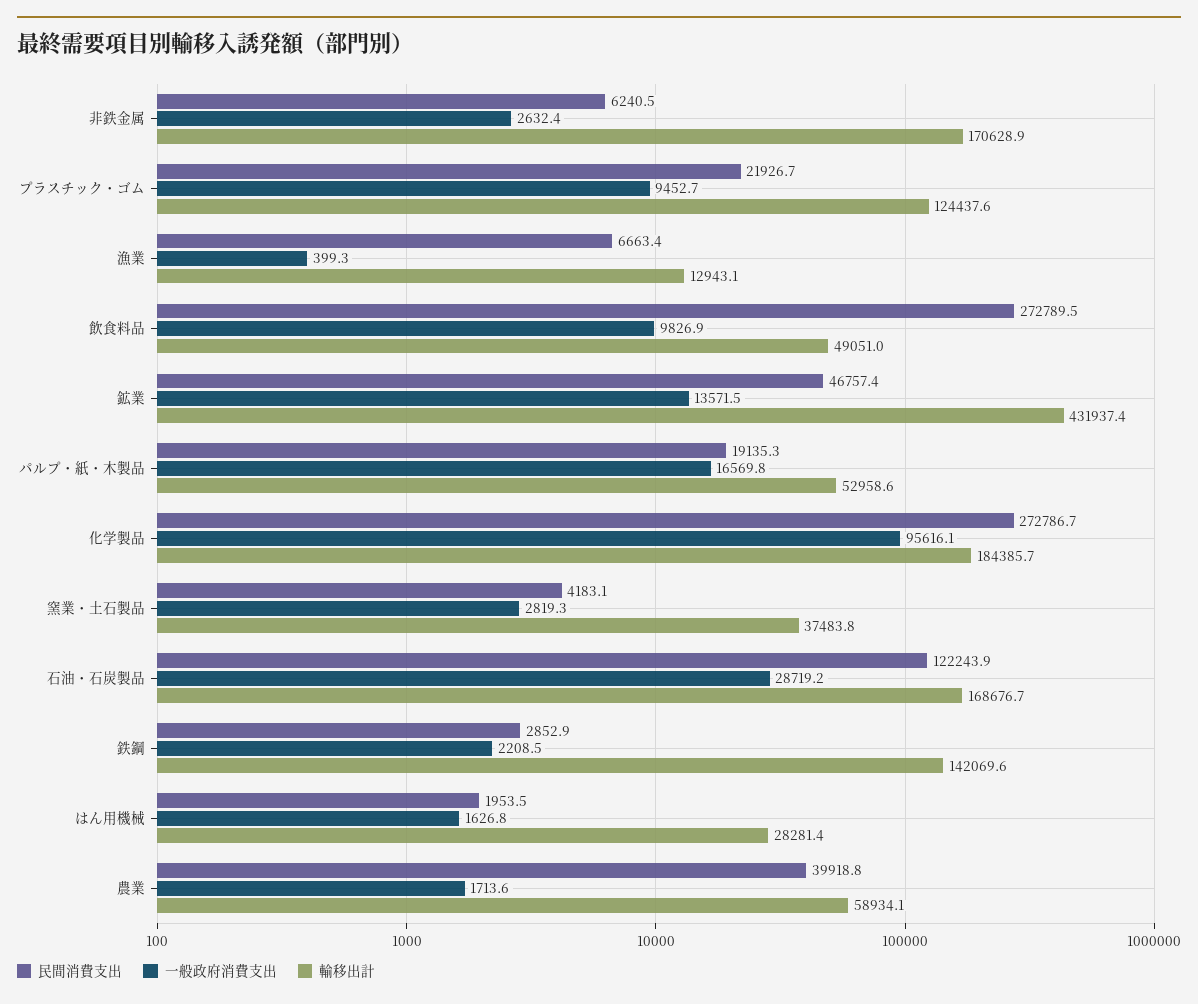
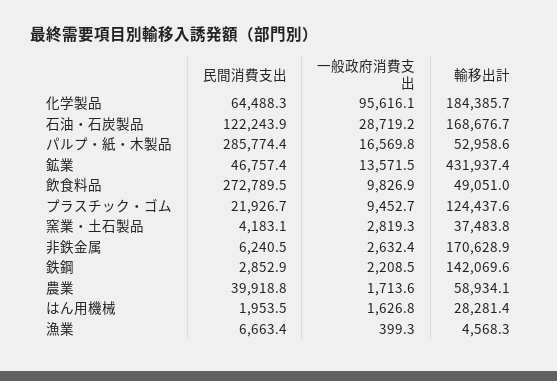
輸移出計, 漁業: 12943.1 -> 4568.3
民間消費支出, パルプ・紙・木製品: 19135.3 -> 285774.4
民間消費支出, 化学製品: 272786.7 -> 64488.3

